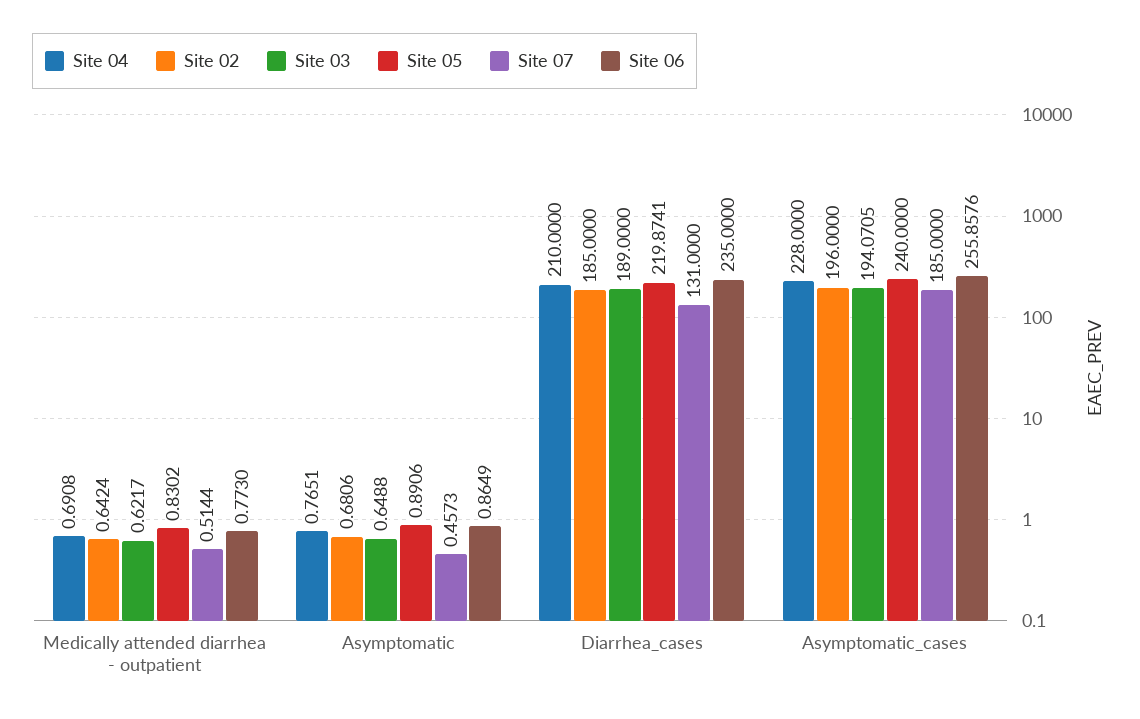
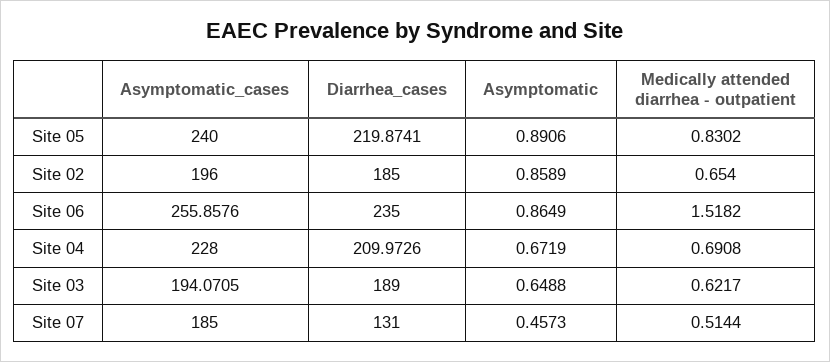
Site 02, Medically attended diarrhea - outpatient: 0.6424 -> 0.654
Site 06, Medically attended diarrhea - outpatient: 0.773 -> 1.5182
Site 04, Asymptomatic: 0.7651 -> 0.6719
Site 02, Asymptomatic: 0.6806 -> 0.8589
Site 04, Diarrhea_cases: 210 -> 209.9726

